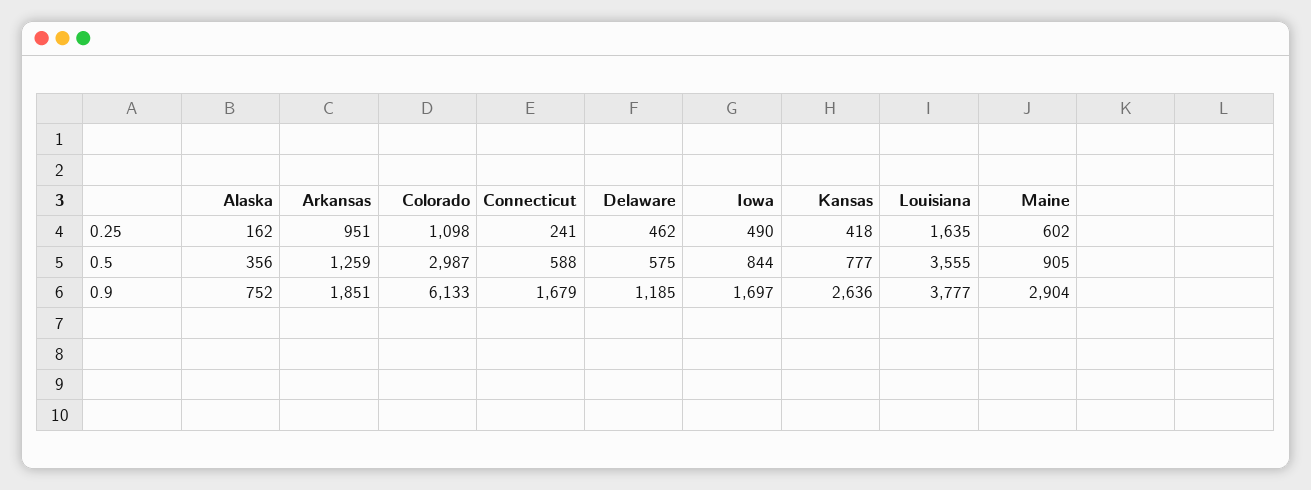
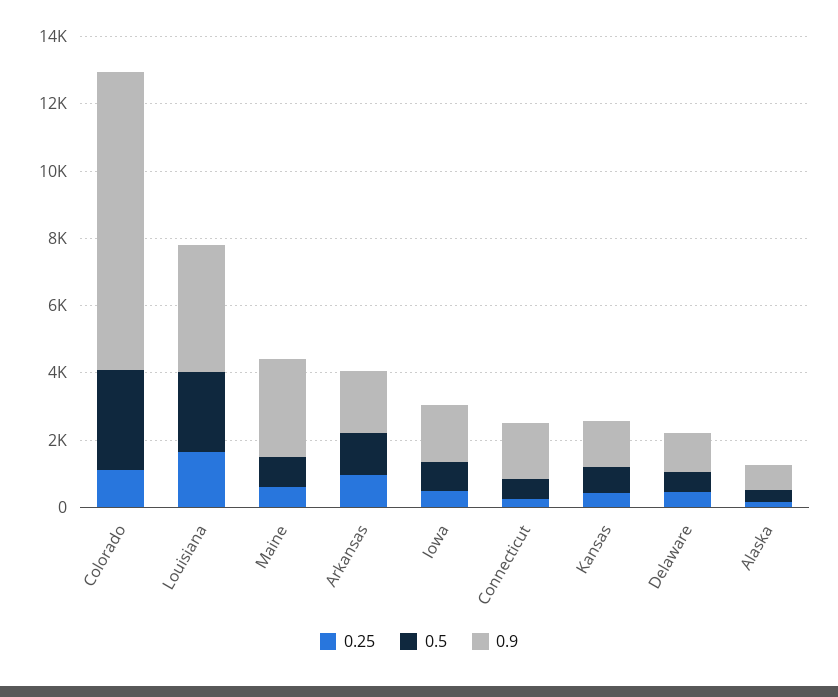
0.5, Louisiana: 3555 -> 2500
0.9, Colorado: 6133 -> 9000
0.9, Kansas: 2636 -> 1500

